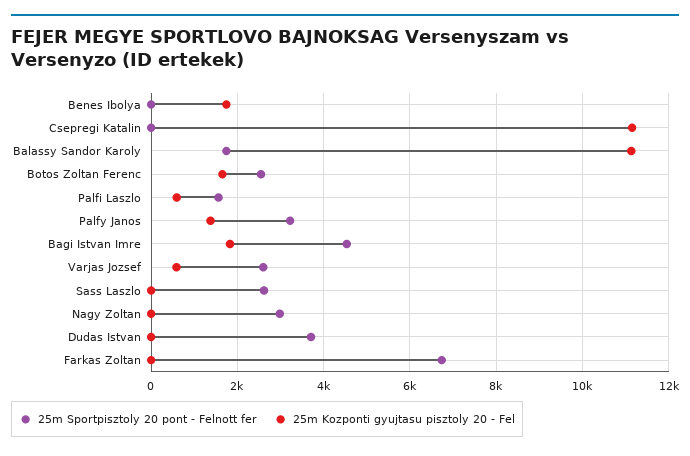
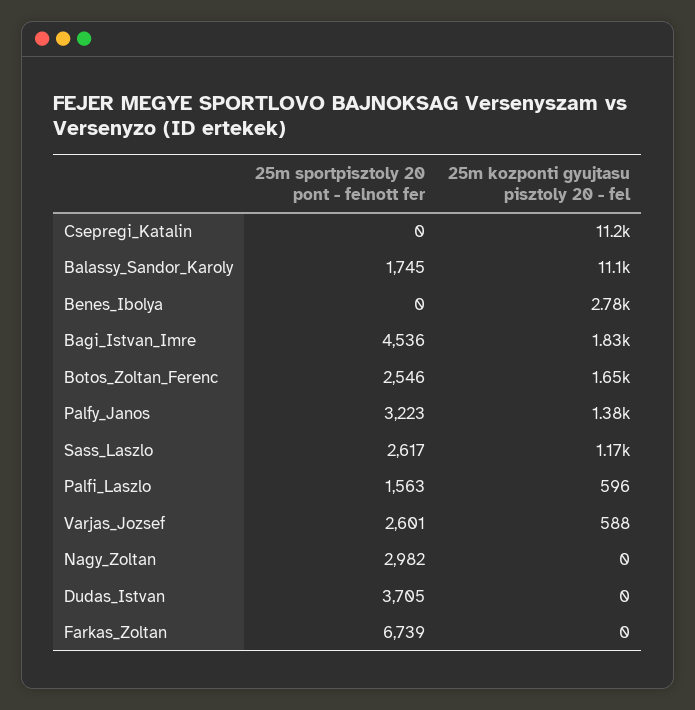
25m Kozponti gyujtasu pisztoly 20 - Fel, Benes Ibolya: 1800 -> 2780
25m Kozponti gyujtasu pisztoly 20 - Fel, Sass Laszlo: 0 -> 1170

